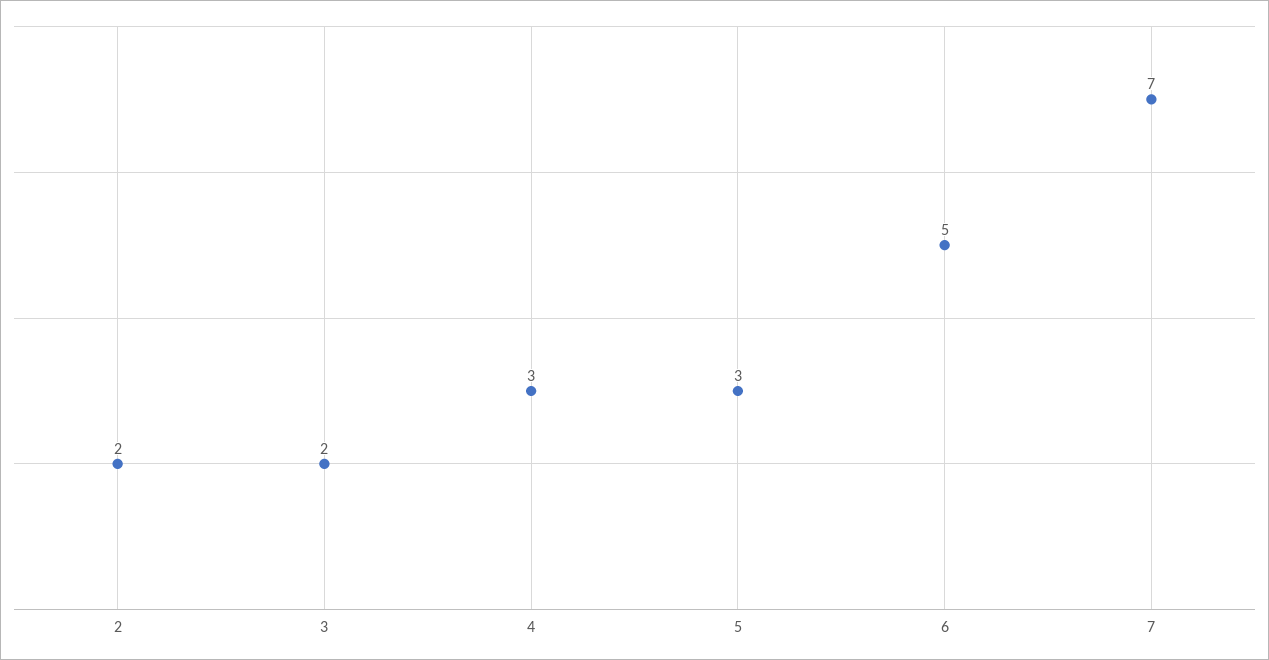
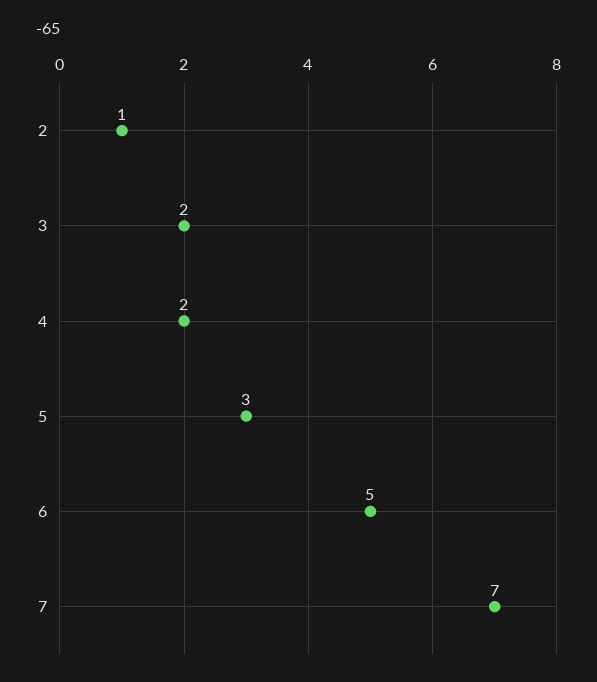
2: 2 -> 1
4: 3 -> 2

